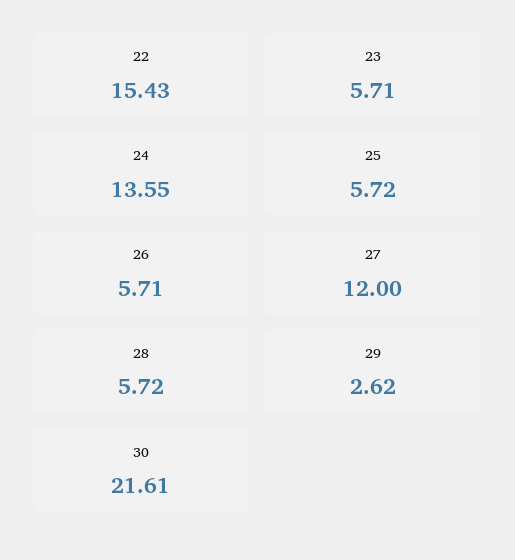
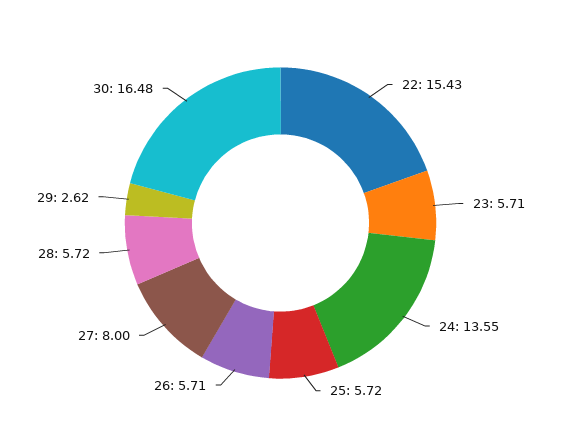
27: 12 -> 8
30: 21.61 -> 16.48

